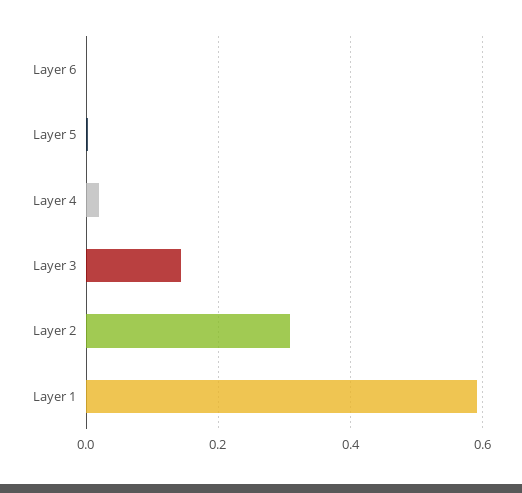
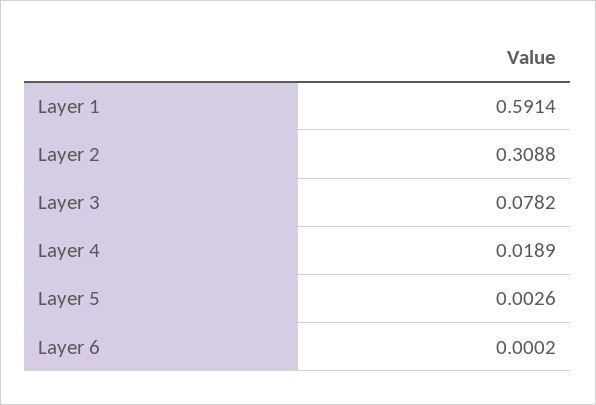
Layer 3: 0.14 -> 0.0782

